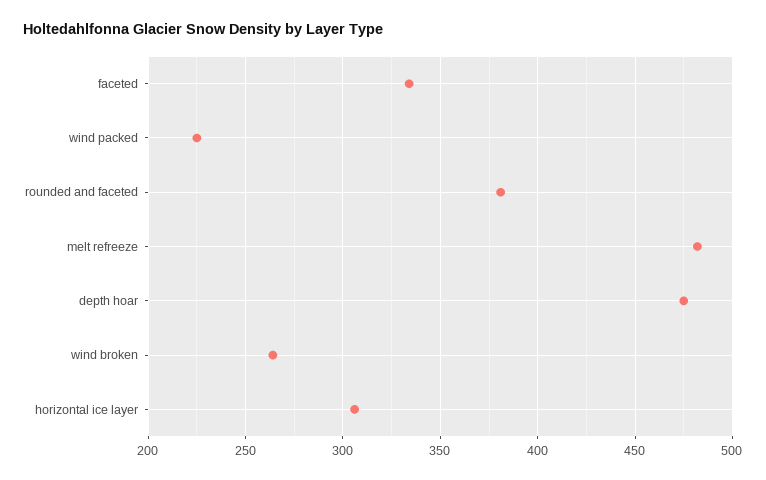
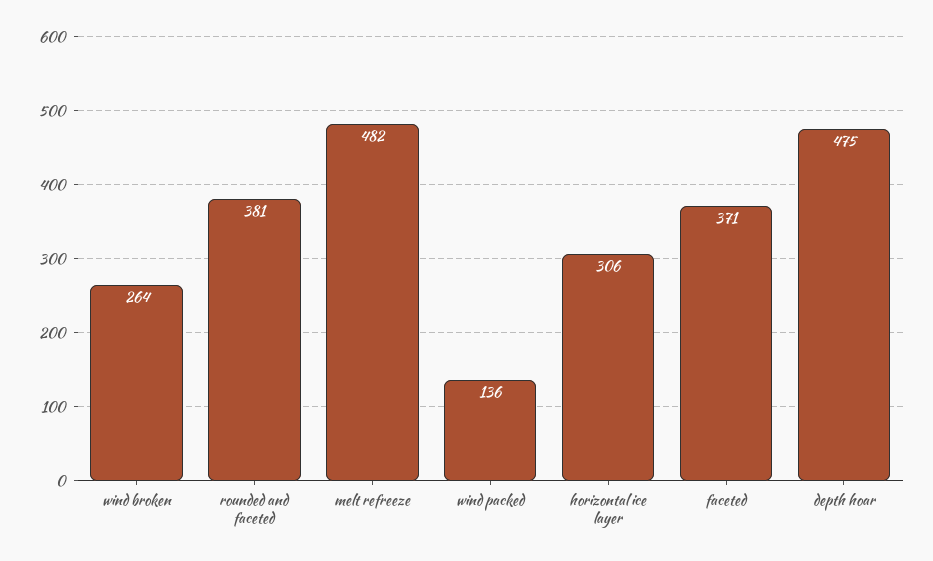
faceted: 335 -> 371
wind packed: 225 -> 136

